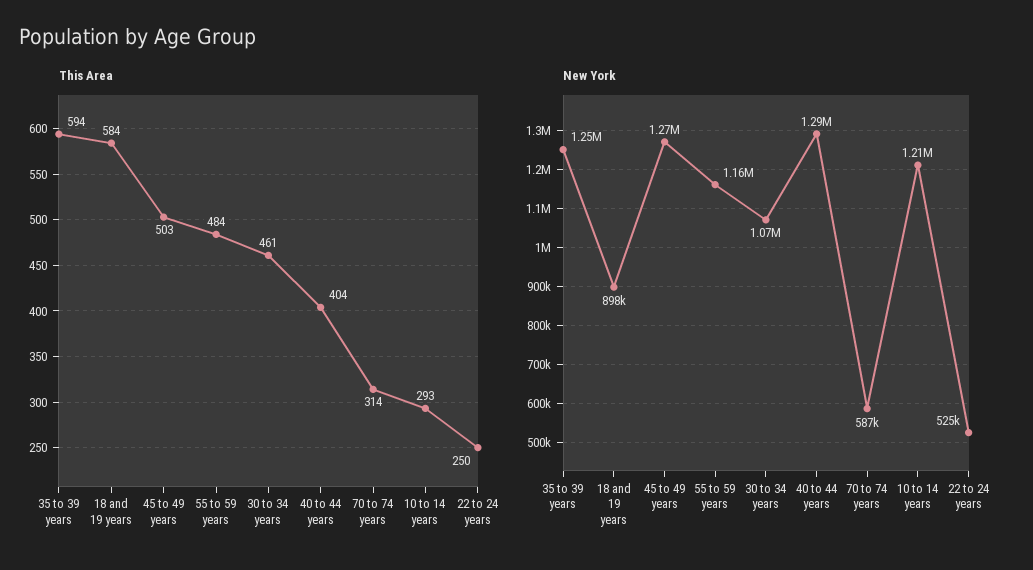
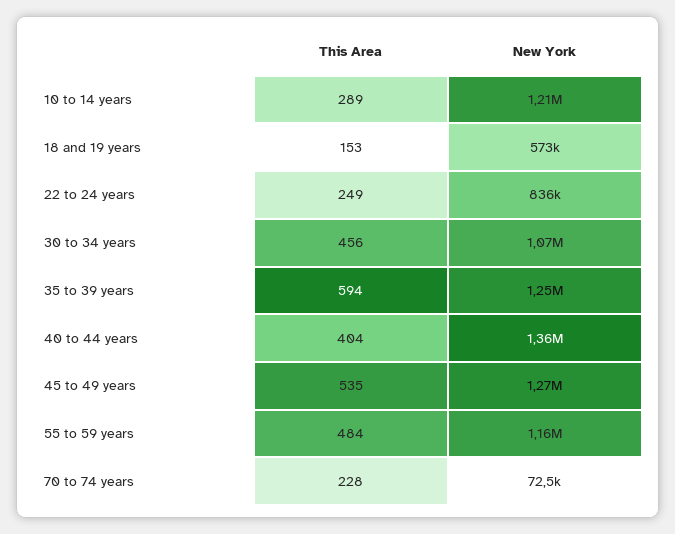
This Area, 18 and 19 years: 584 -> 153
This Area, 45 to 49 years: 503 -> 535
This Area, 30 to 34 years: 461 -> 456
This Area, 70 to 74 years: 314 -> 228
This Area, 10 to 14 years: 293 -> 289
This Area, 22 to 24 years: 250 -> 249
New York, 18 and 19 years: 898000 -> 573000
New York, 40 to 44 years: 1290000 -> 1360000
New York, 70 to 74 years: 587000 -> 72500
New York, 22 to 24 years: 525000 -> 836000

